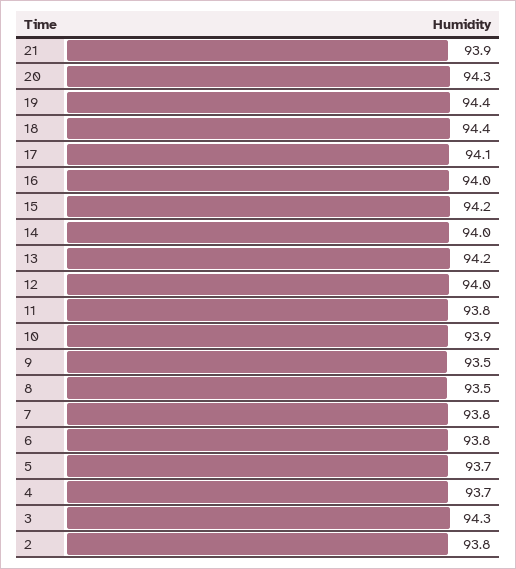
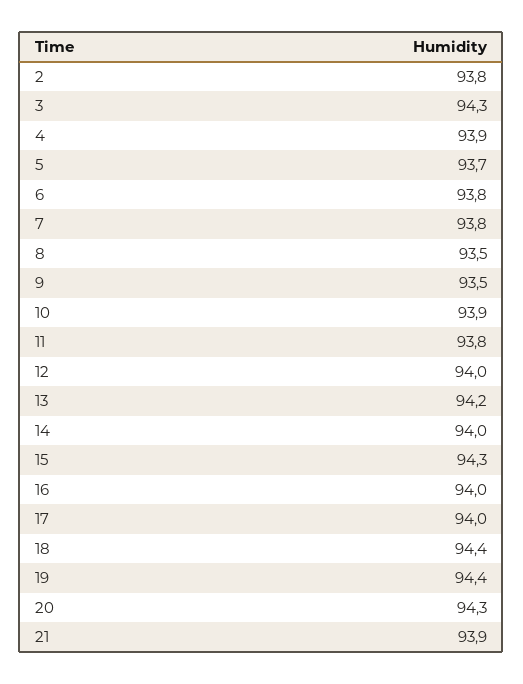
17: 94.1 -> 94
15: 94.2 -> 94.3
4: 93.7 -> 93.9

